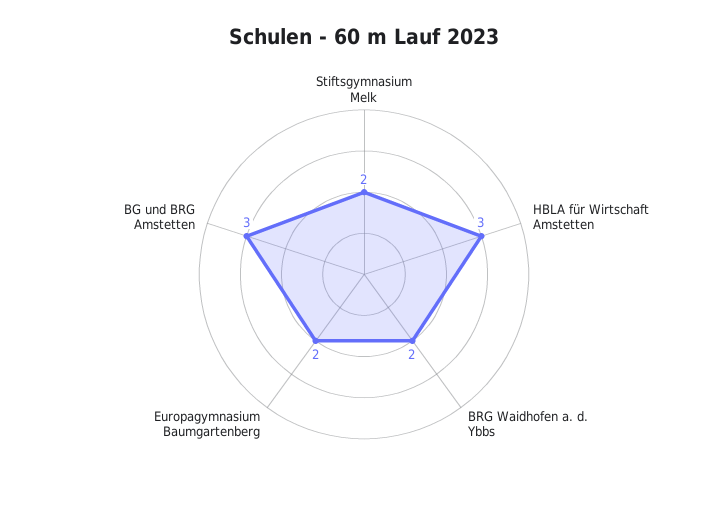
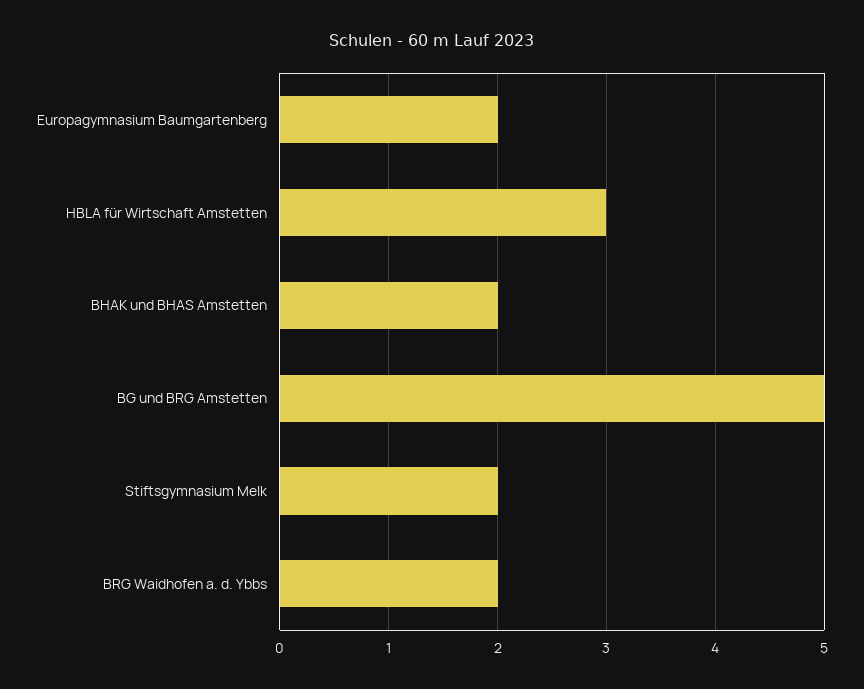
BG und BRG Amstetten: 3 -> 5
BHAK und BHAS Amstetten: none -> 2

